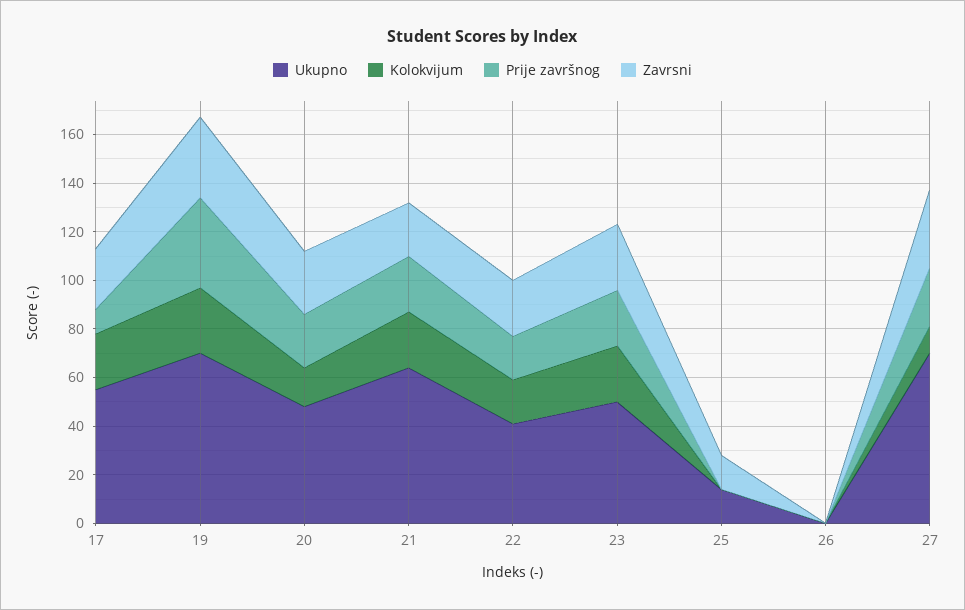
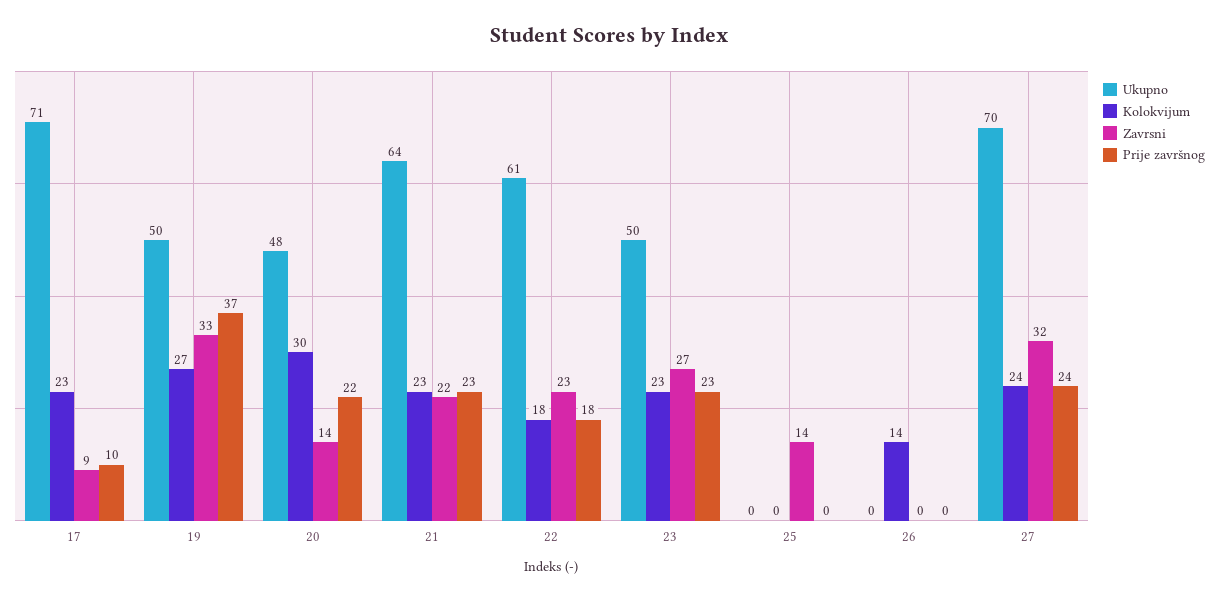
Ukupno, 17: 55 -> 71
Zavrsni, 17: 25 -> 9
Ukupno, 19: 70 -> 50
Kolokvijum, 20: 15 -> 30
Zavrsni, 20: 25 -> 14
Ukupno, 22: 40 -> 61
Ukupno, 25: 15 -> 0
Kolokvijum, 26: 0 -> 14
Kolokvijum, 27: 10 -> 24

